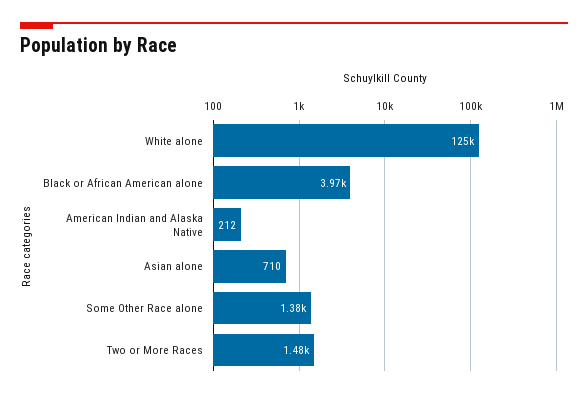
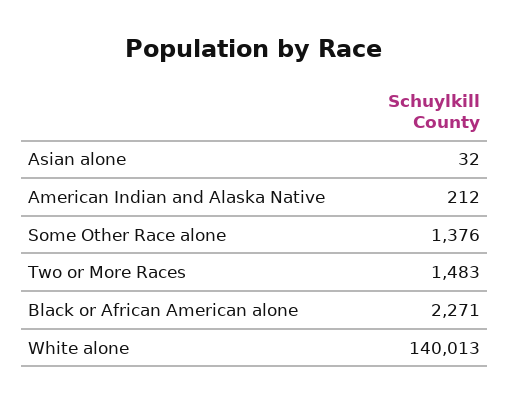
White alone: 125000 -> 140013
Black or African American alone: 3970 -> 2271
Asian alone: 710 -> 32

